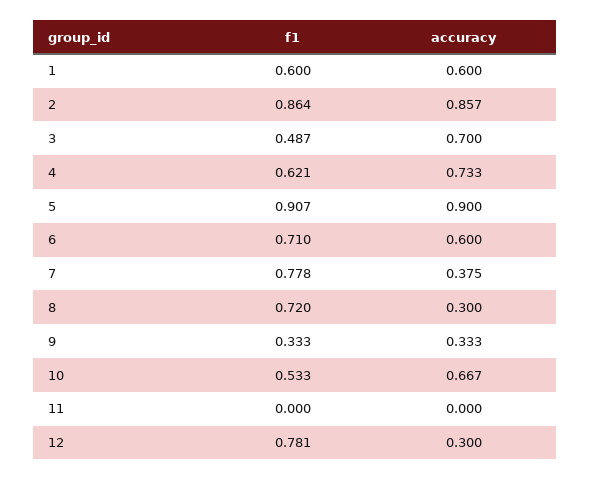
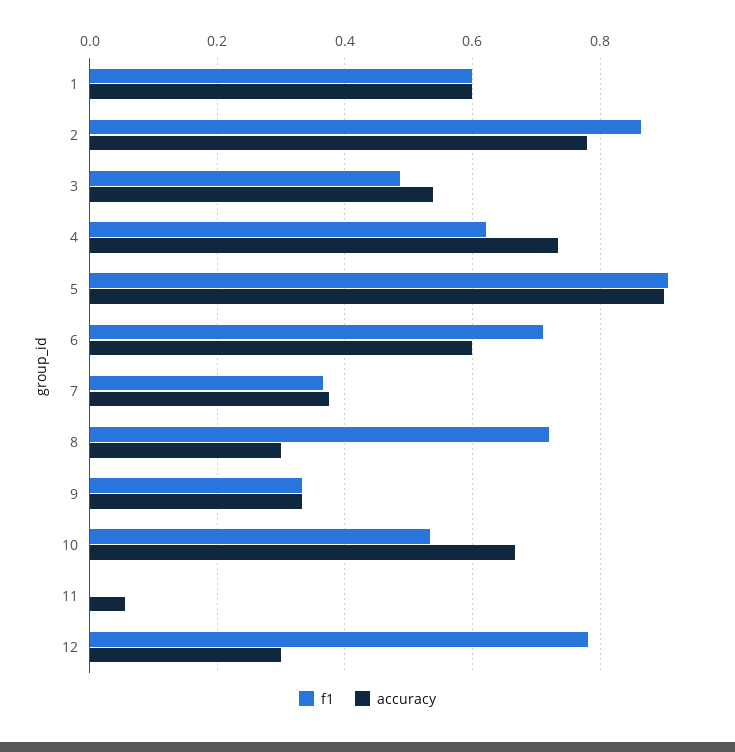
accuracy, 2: 0.857 -> 0.78
accuracy, 3: 0.7 -> 0.54
f1, 7: 0.778 -> 0.36
accuracy, 11: 0 -> 0.06

